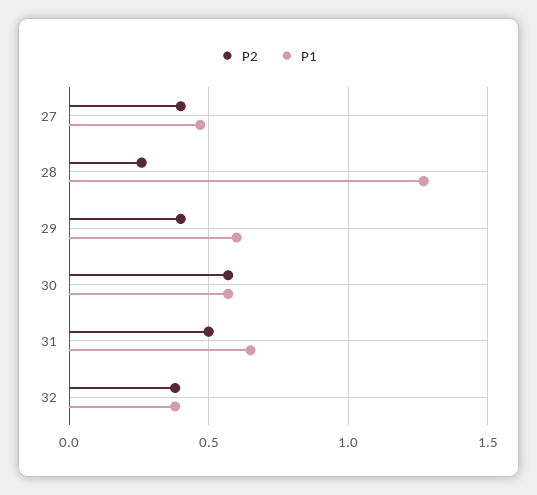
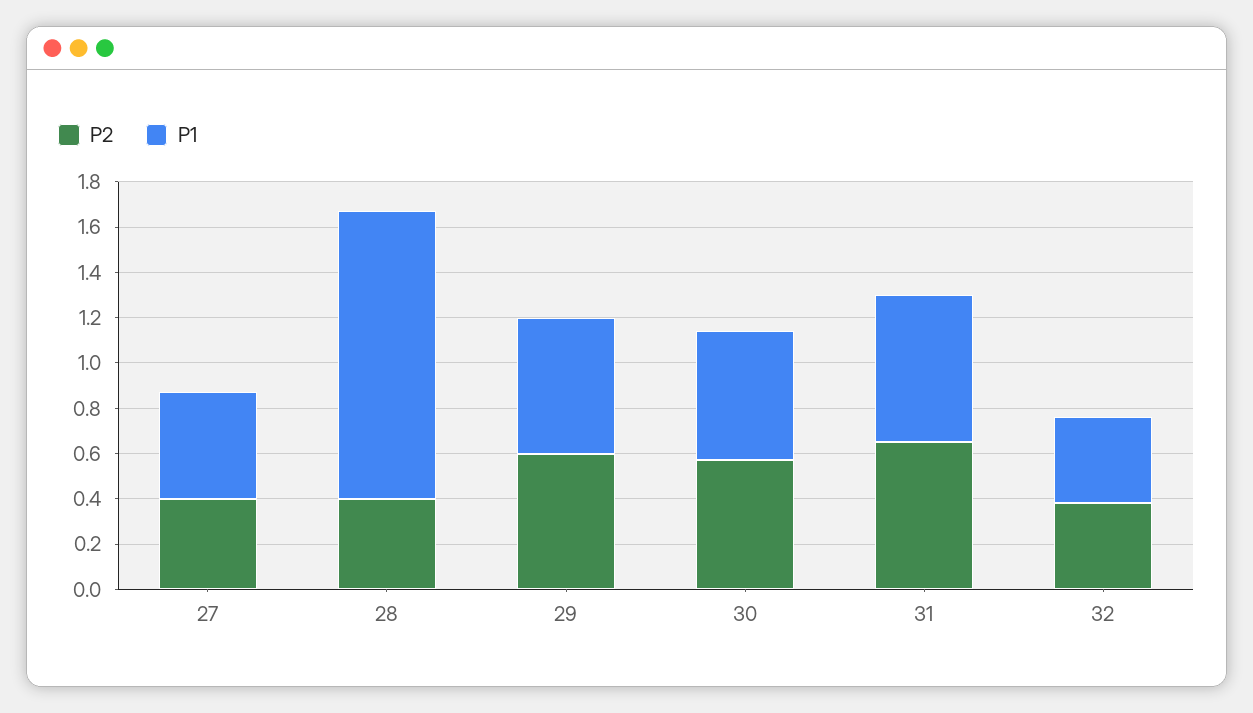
P2, 28: 0.25 -> 0.4
P2, 29: 0.4 -> 0.6
P2, 31: 0.5 -> 0.65

